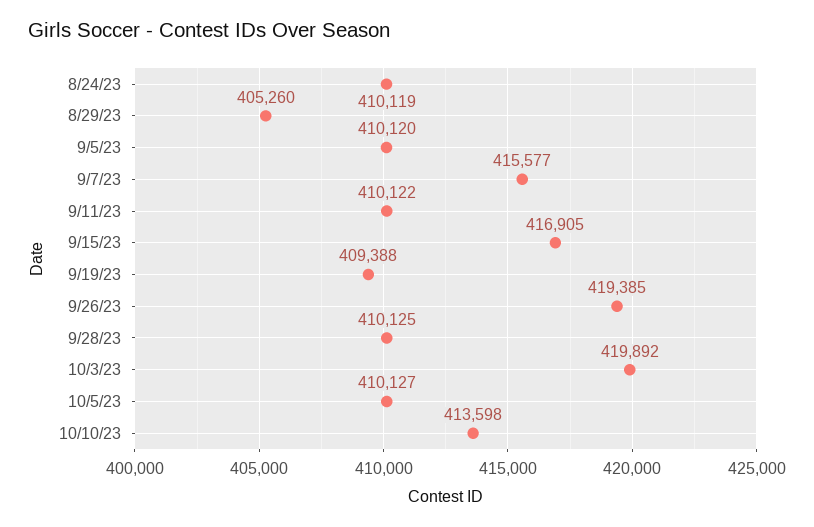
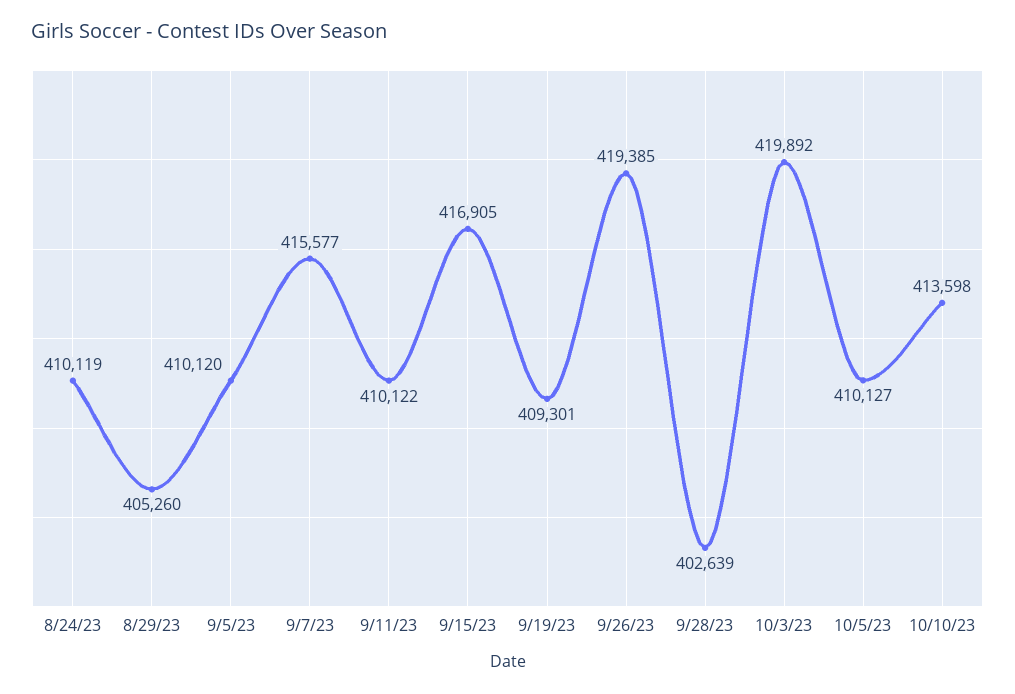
9/19/23: 409388 -> 409301
9/28/23: 410125 -> 402639

